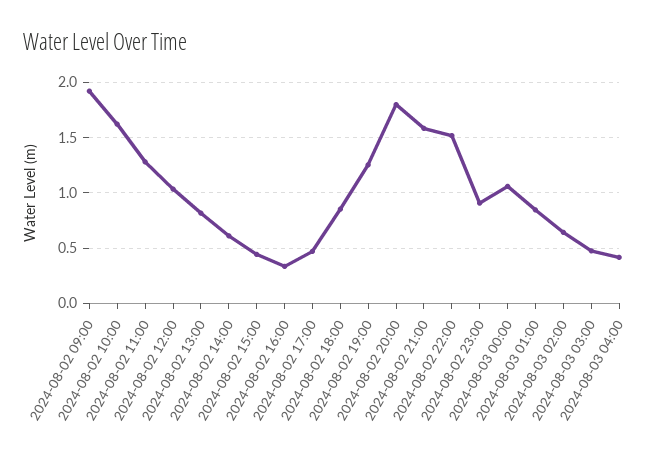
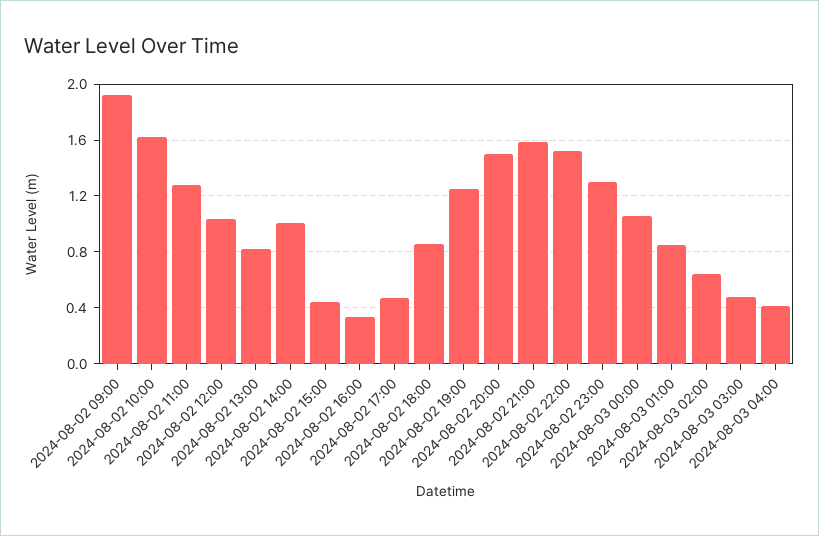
2024-08-02 14:00: 0.6 -> 1
2024-08-02 20:00: 1.8 -> 1.5
2024-08-02 23:00: 0.9 -> 1.3

